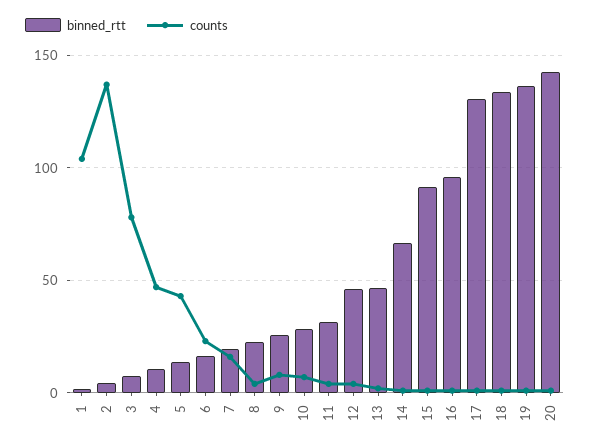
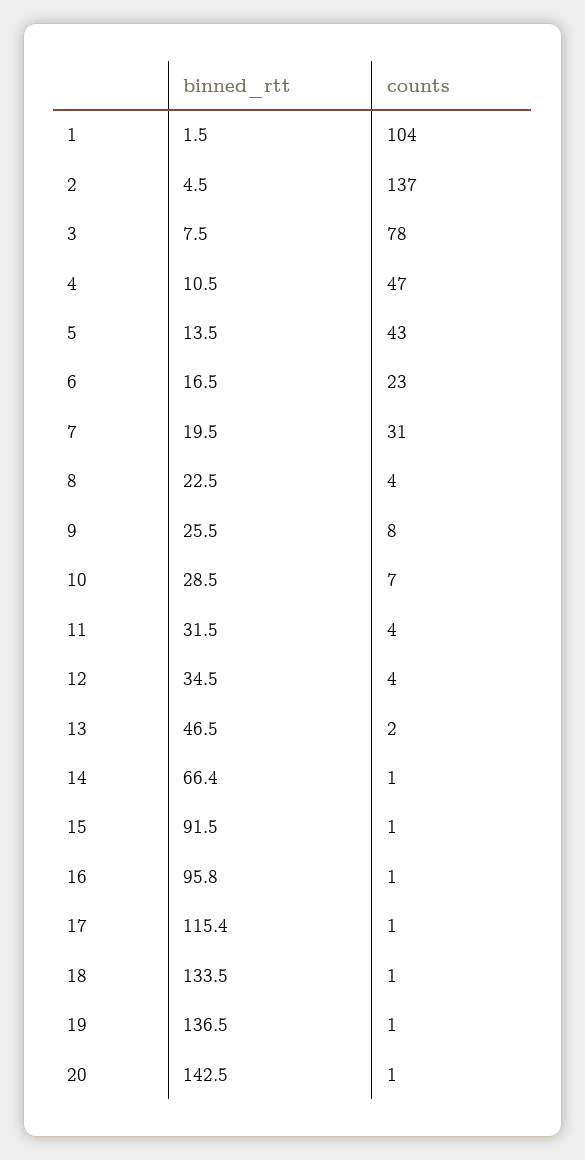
counts, 7: 15 -> 31
binned_rtt, 12: 45 -> 34.5
binned_rtt, 17: 130 -> 115.4

